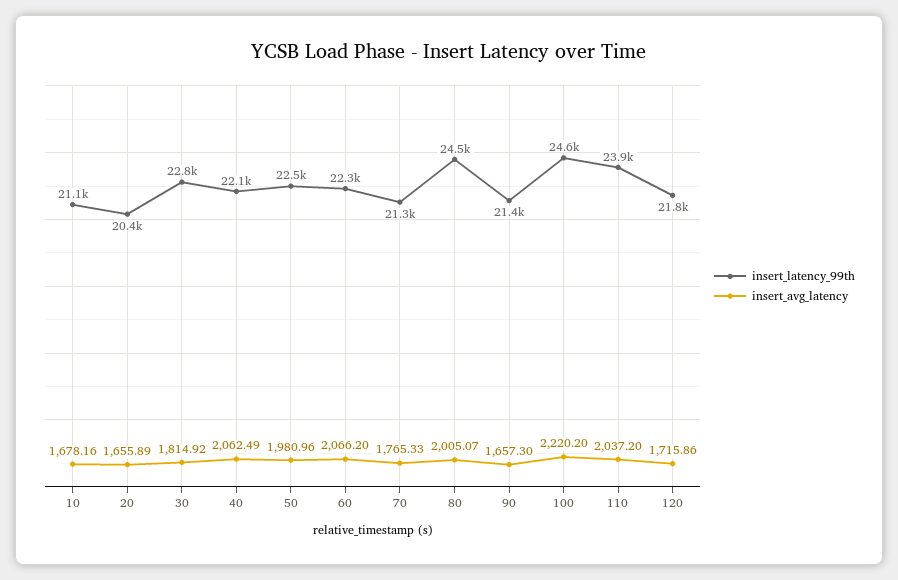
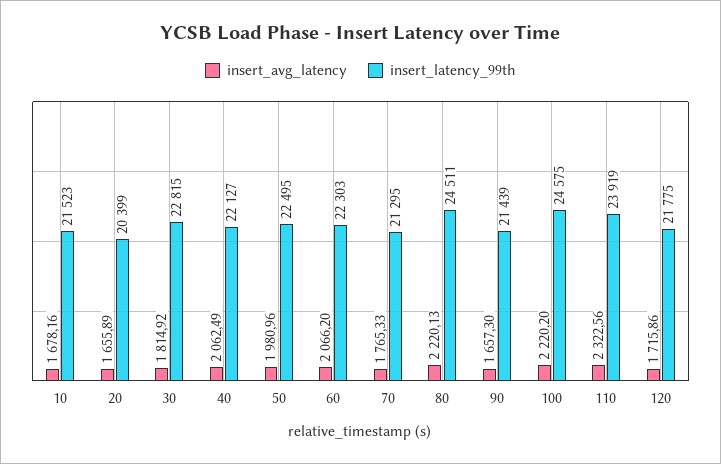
insert_latency_99th, 10: 21100 -> 21523
insert_avg_latency, 80: 2005.07 -> 2220.13
insert_avg_latency, 110: 2037.2 -> 2322.56

